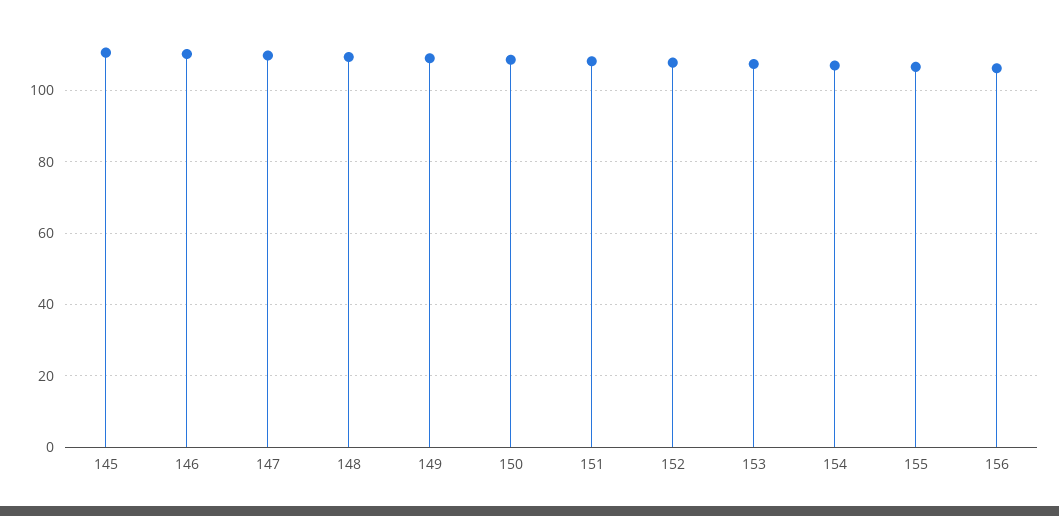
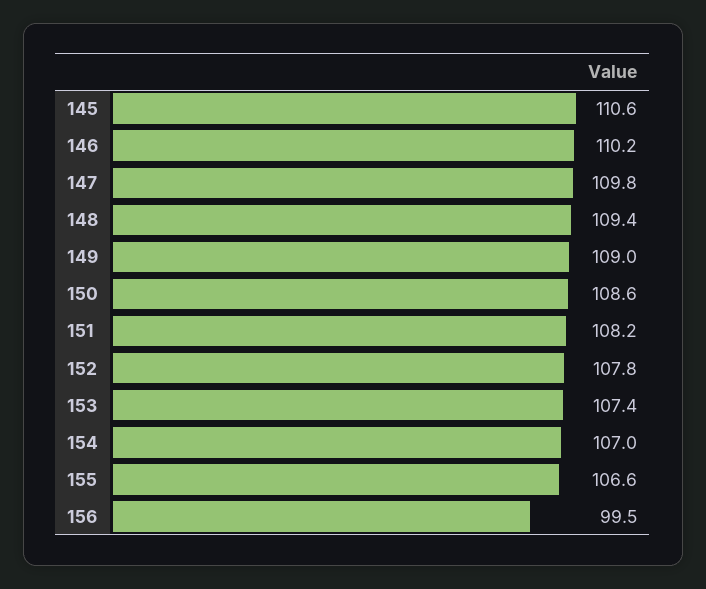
156: 106 -> 99.5

